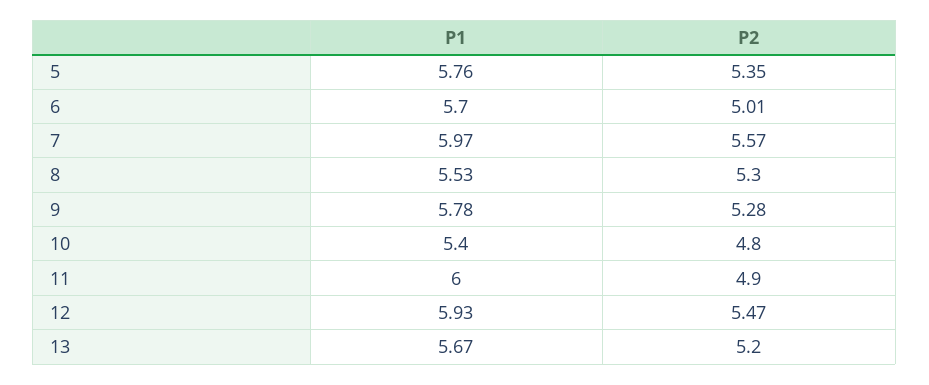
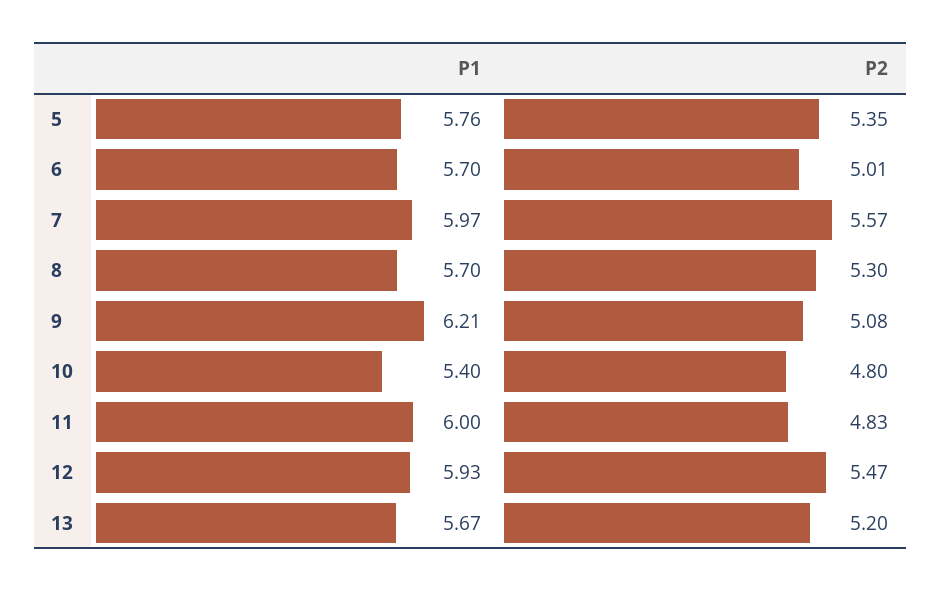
P1, 8: 5.53 -> 5.7
P1, 9: 5.78 -> 6.21
P2, 9: 5.28 -> 5.08
P2, 11: 4.9 -> 4.83

